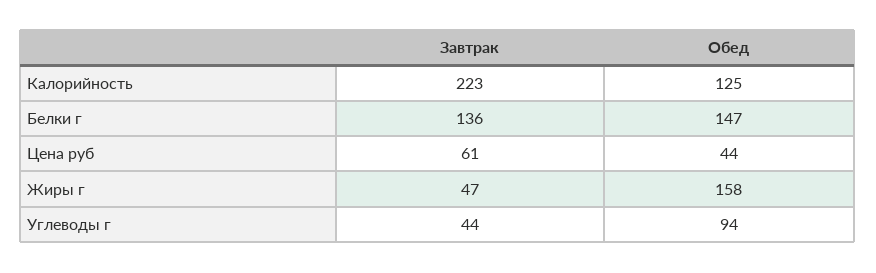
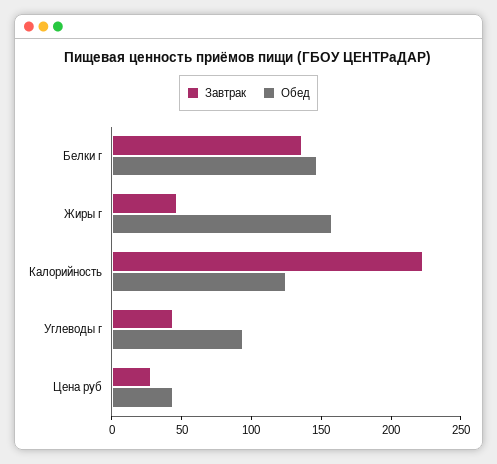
Завтрак, Цена руб: 61 -> 30

